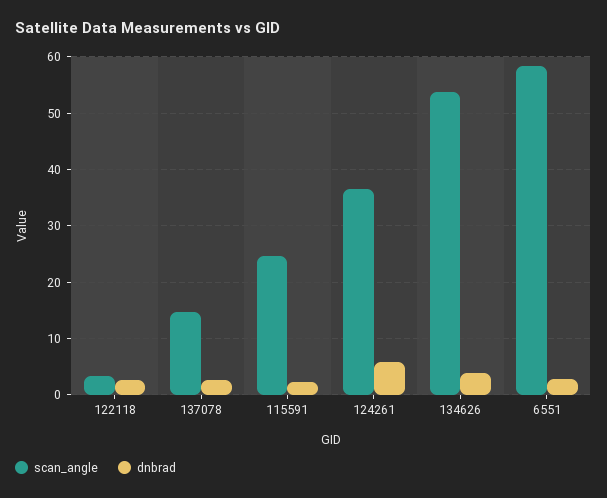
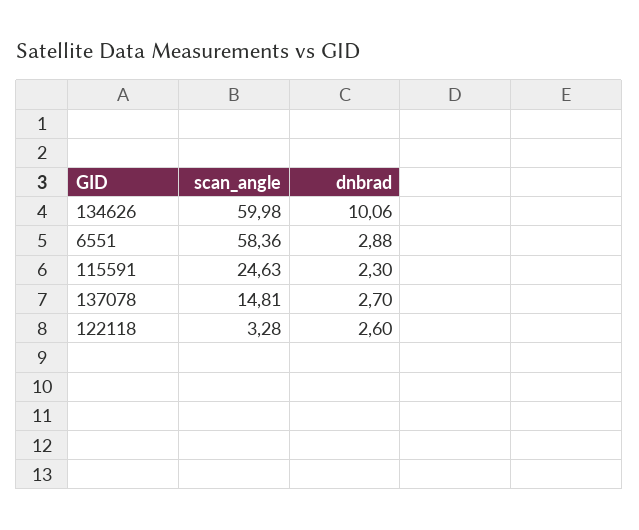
scan_angle, 124261: 36 -> none
dnbrad, 124261: 6 -> none
scan_angle, 134626: 54 -> 59.98
dnbrad, 134626: 4 -> 10.06

